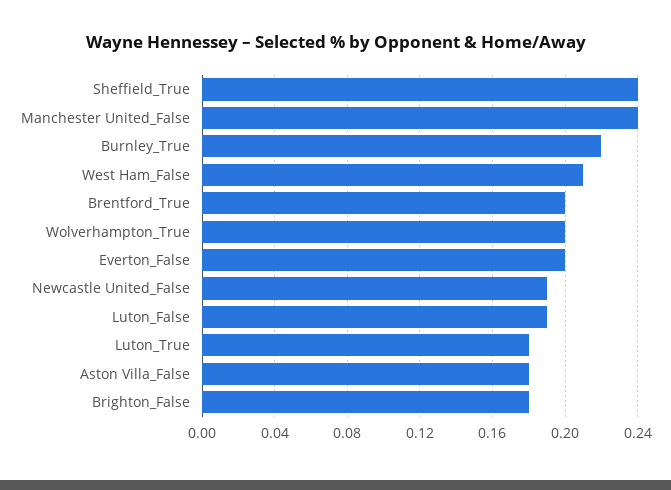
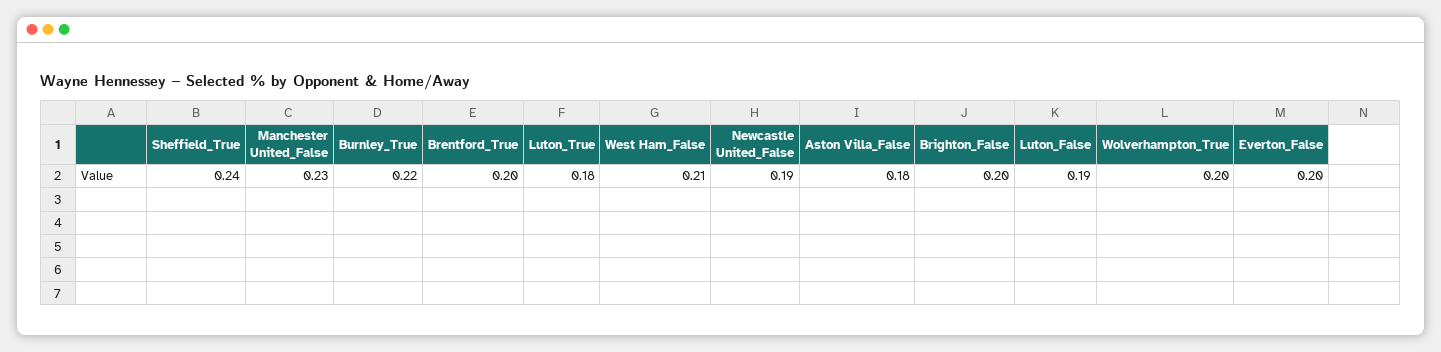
Manchester United_False: 0.24 -> 0.23
Brighton_False: 0.18 -> 0.2

